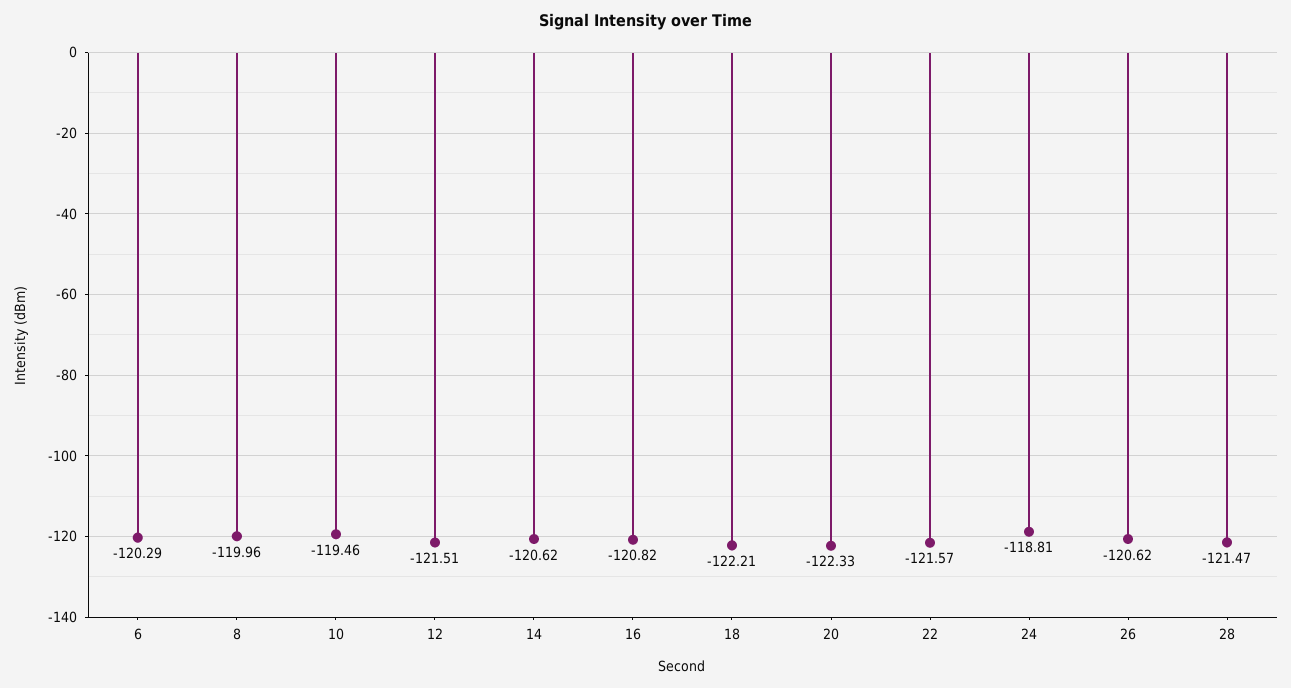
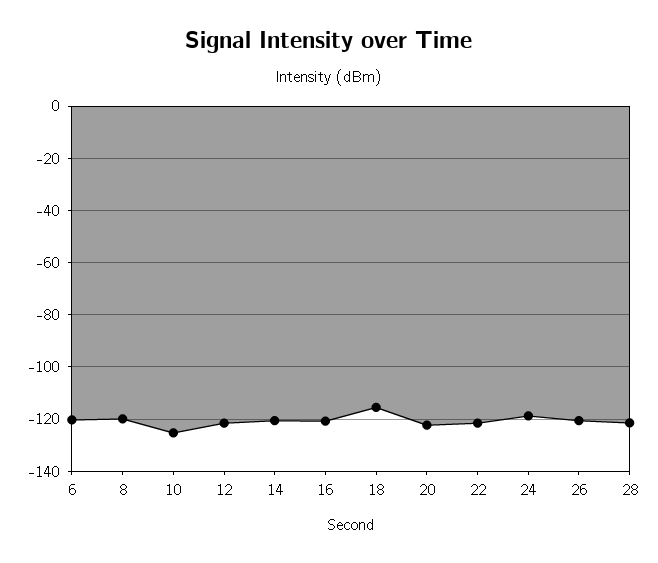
10: -119.46 -> -125
18: -122.21 -> -115

